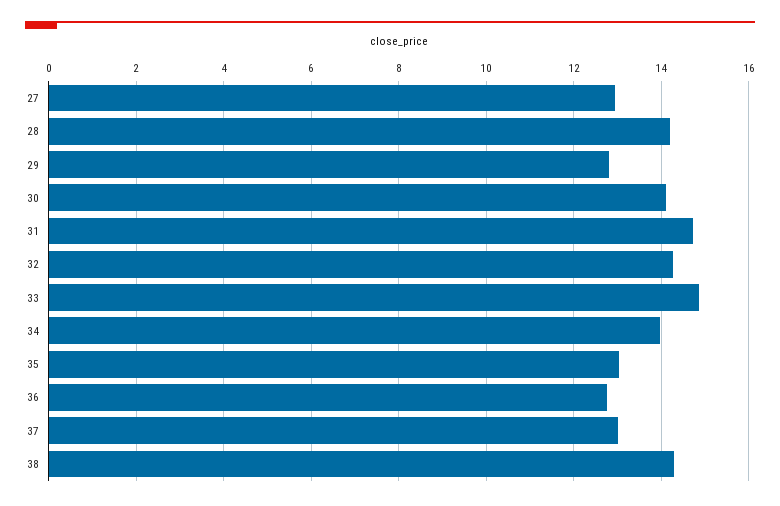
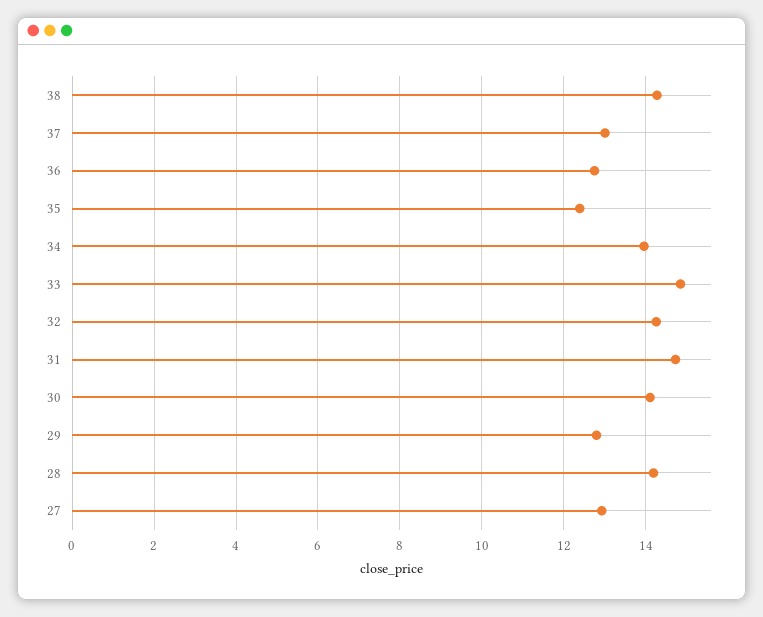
35: 13 -> 12.4

